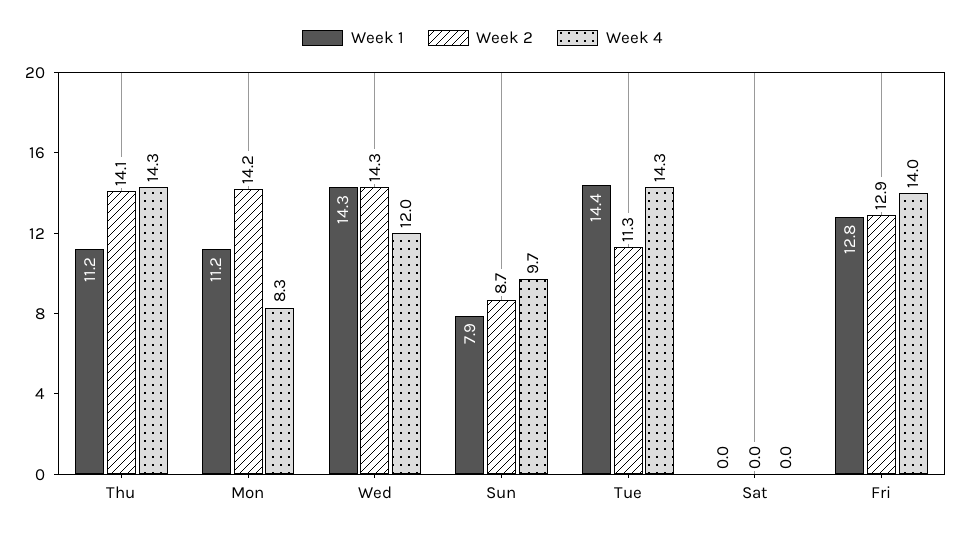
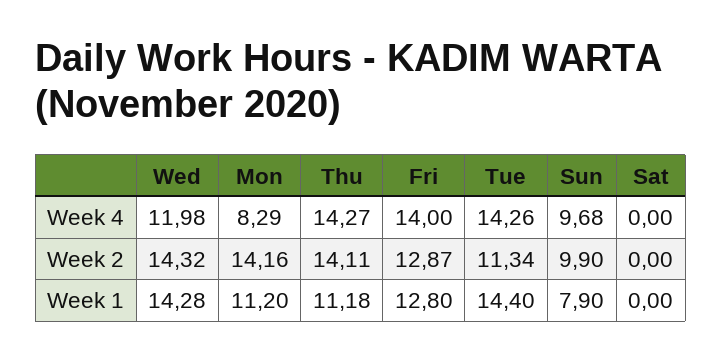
Week 2, Sun: 8.7 -> 9.9

